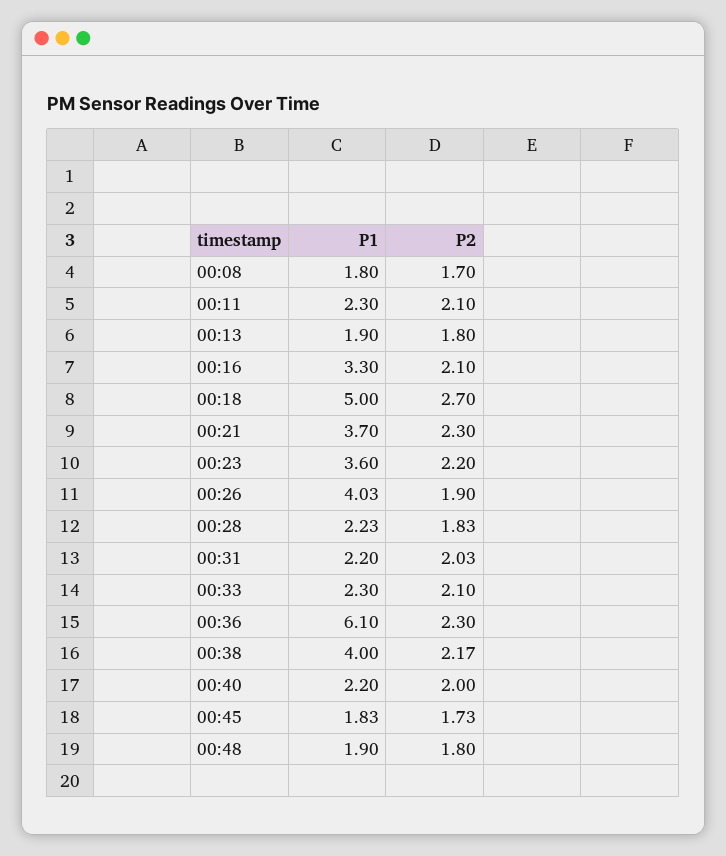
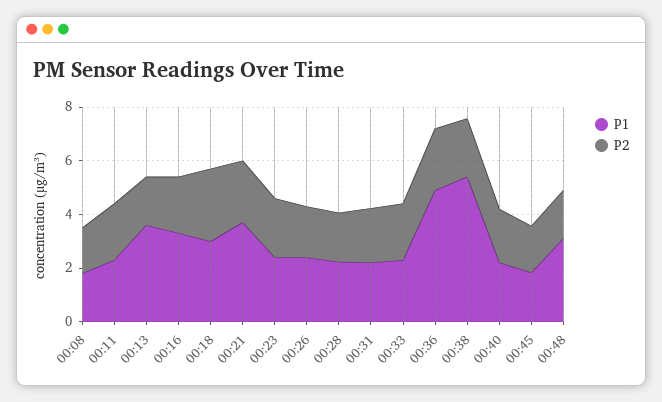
P1, 00:13: 1.9 -> 3.5
P1, 00:18: 5 -> 3
P1, 00:23: 3.6 -> 2.5
P1, 00:26: 4.03 -> 2.5
P1, 00:36: 6.1 -> 5
P1, 00:38: 4 -> 5.5
P1, 00:48: 1.9 -> 3

